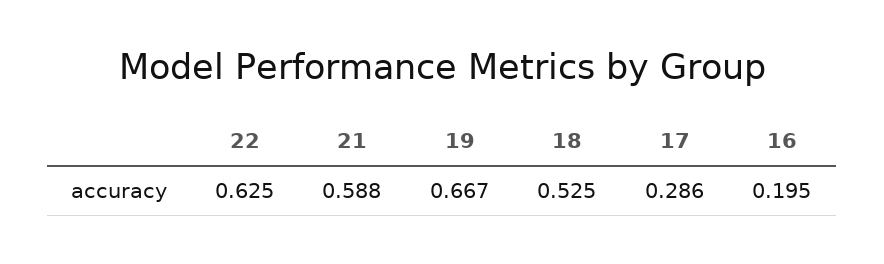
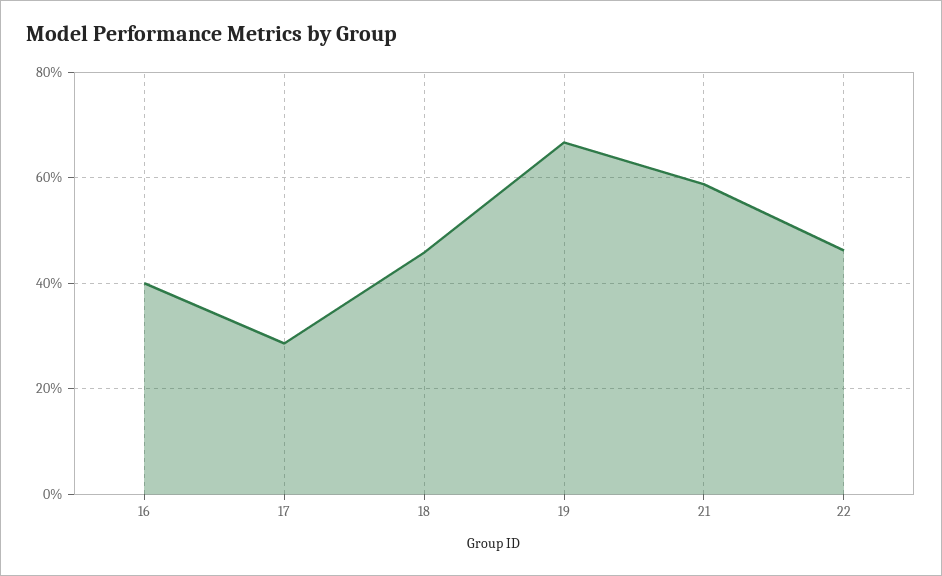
22: 0.625 -> 0.46
18: 0.525 -> 0.46
16: 0.195 -> 0.4

